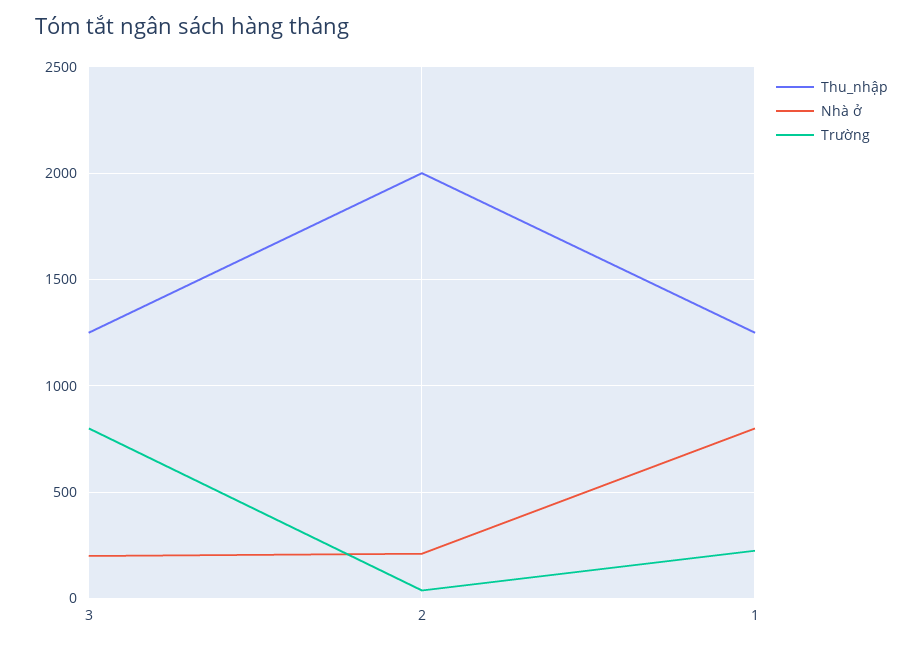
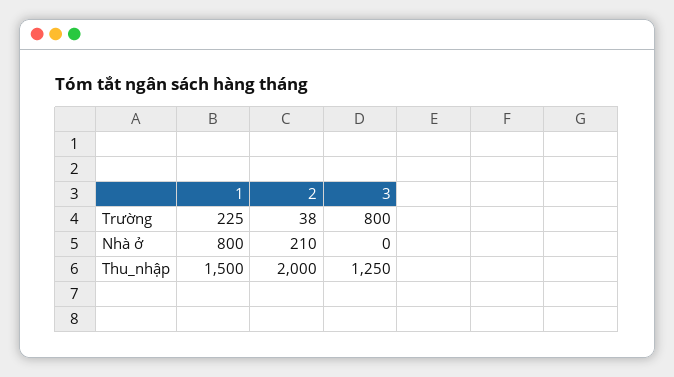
Nhà ở, 3: 200 -> 0
Thu_nhập, 1: 1250 -> 1500

